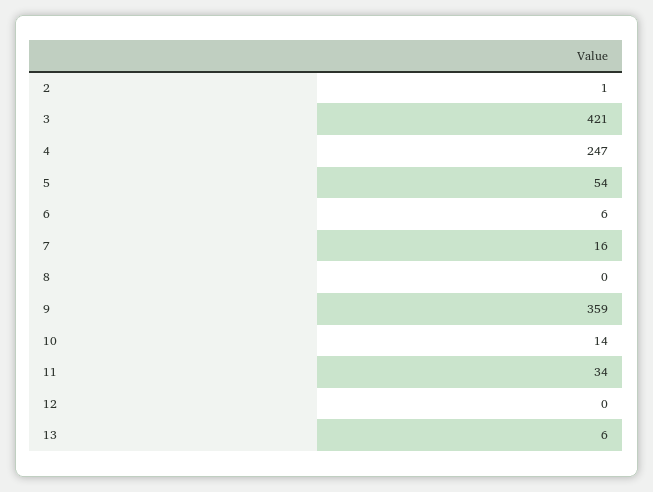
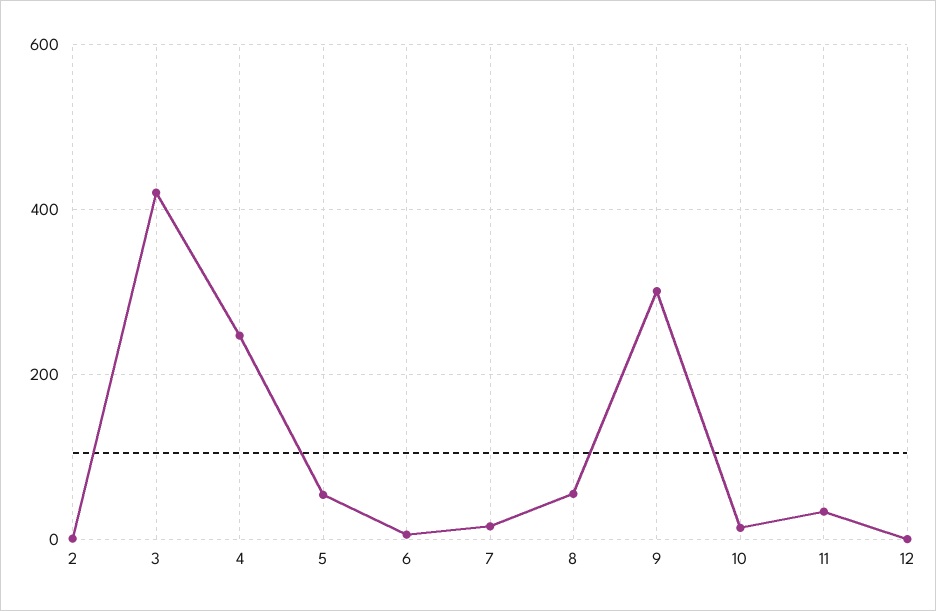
8: 0 -> 60
9: 359 -> 300
13: 6 -> none

